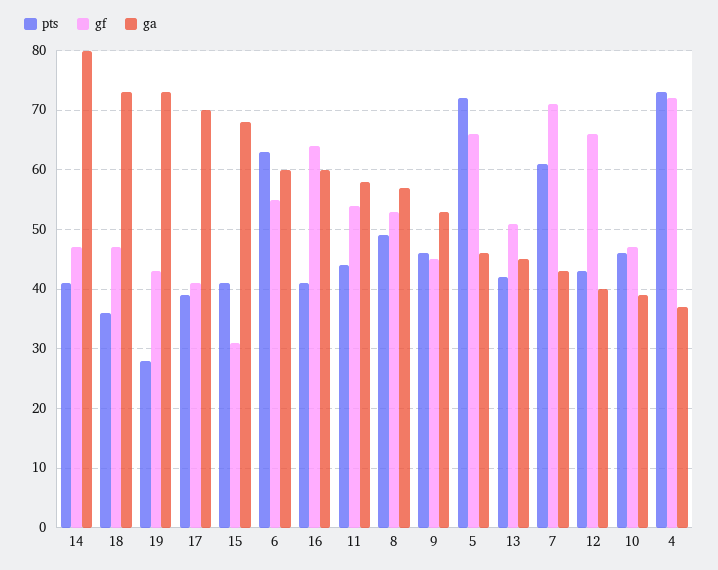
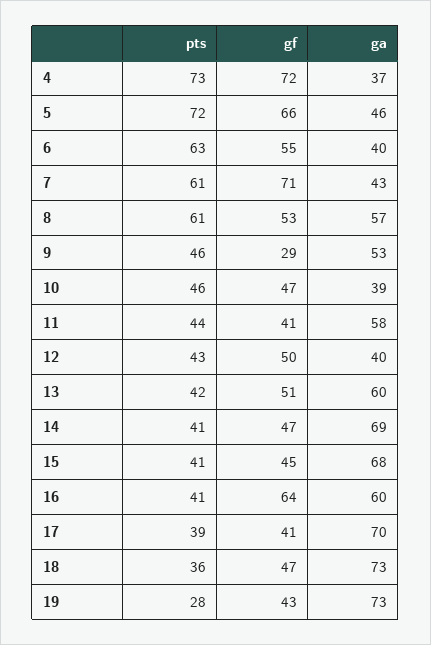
ga, 14: 80 -> 69
gf, 15: 30 -> 45
ga, 6: 60 -> 40
gf, 11: 55 -> 41
pts, 8: 50 -> 61
gf, 9: 45 -> 29
ga, 13: 45 -> 60
gf, 12: 65 -> 50

